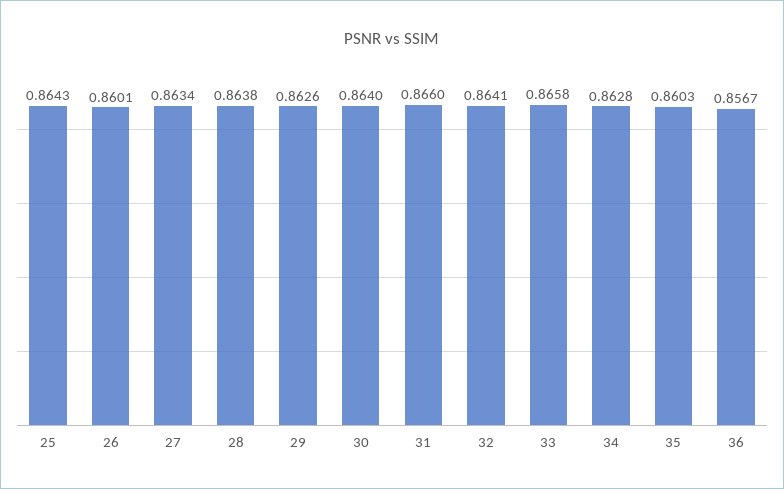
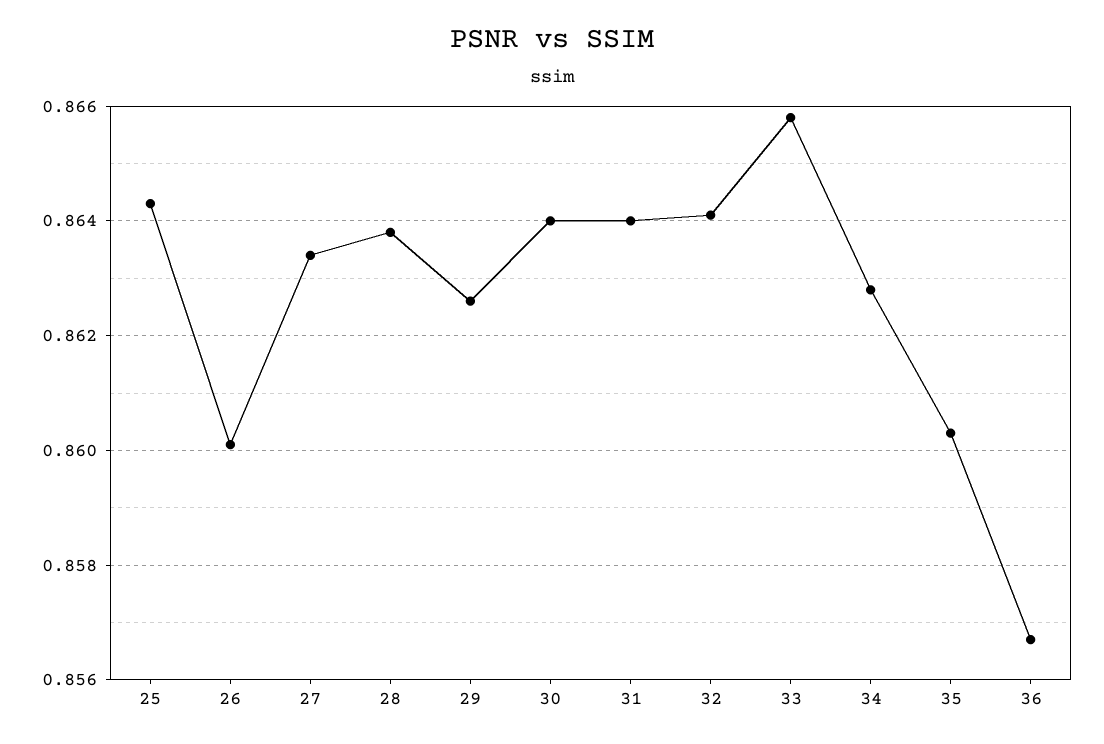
31: 0.866 -> 0.864

